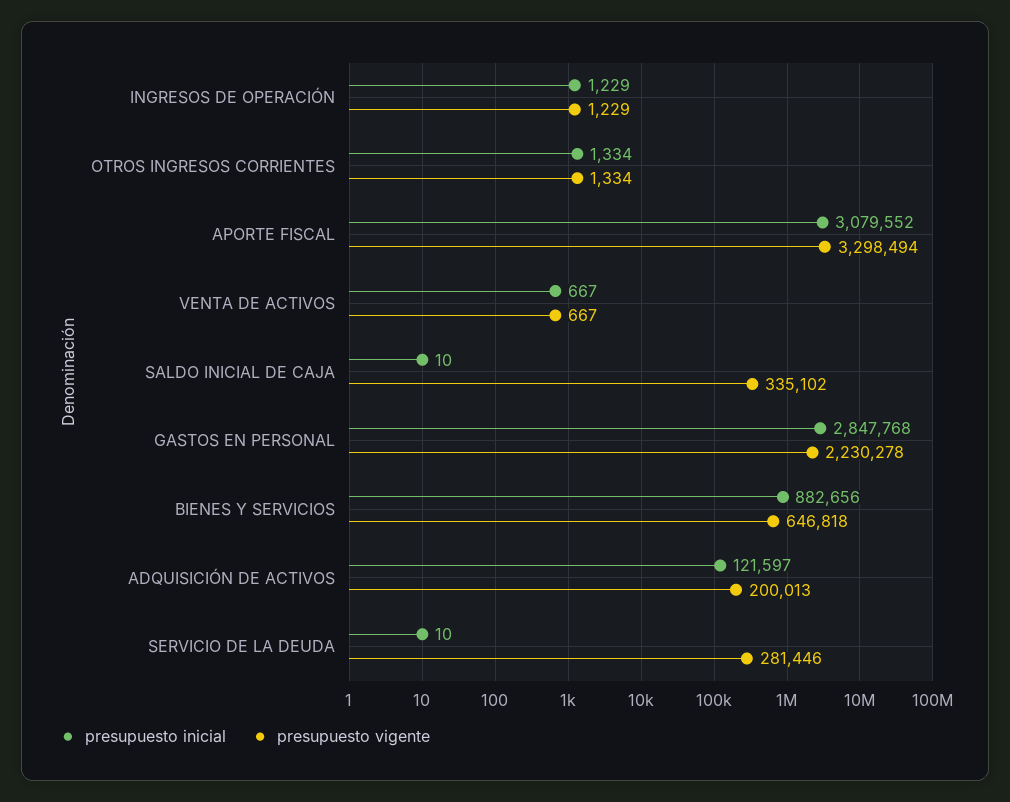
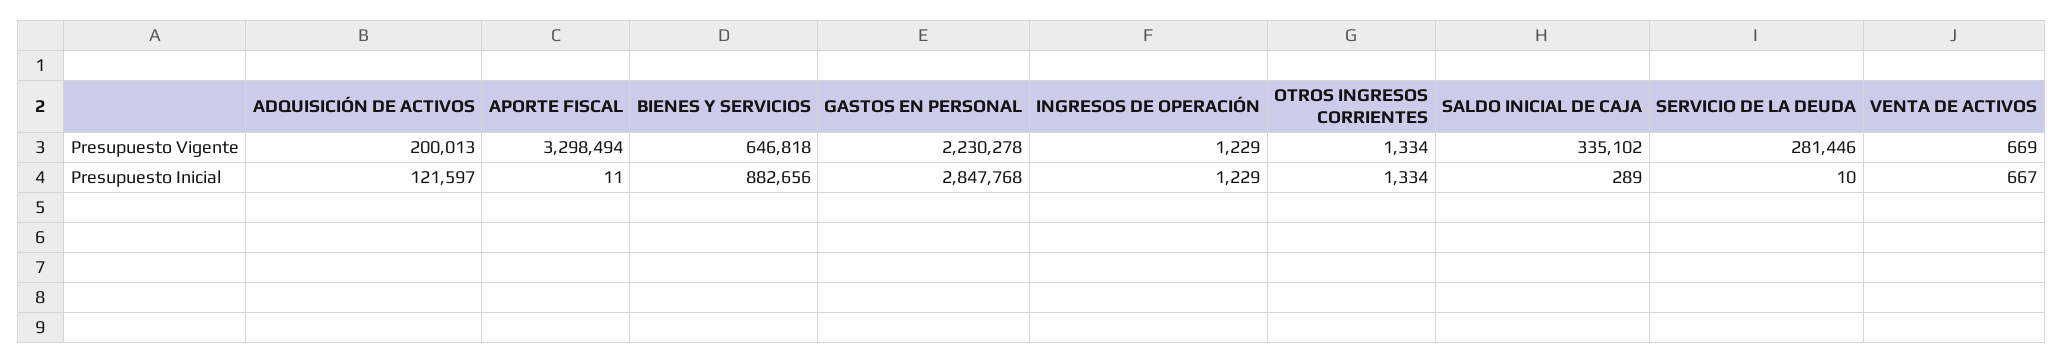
presupuesto inicial, APORTE FISCAL: 3079552 -> 11
presupuesto vigente, VENTA DE ACTIVOS: 667 -> 669
presupuesto inicial, SALDO INICIAL DE CAJA: 10 -> 289

